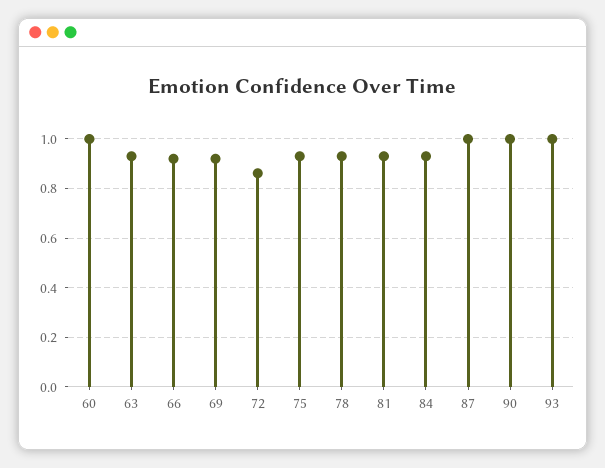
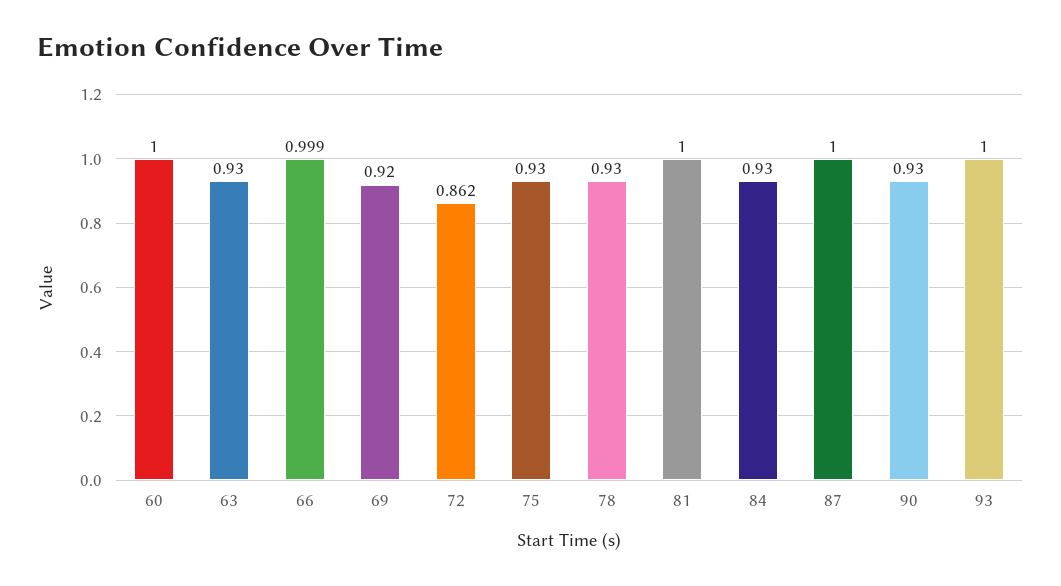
66: 0.925 -> 0.999
81: 0.925 -> 1
90: 1 -> 0.93

